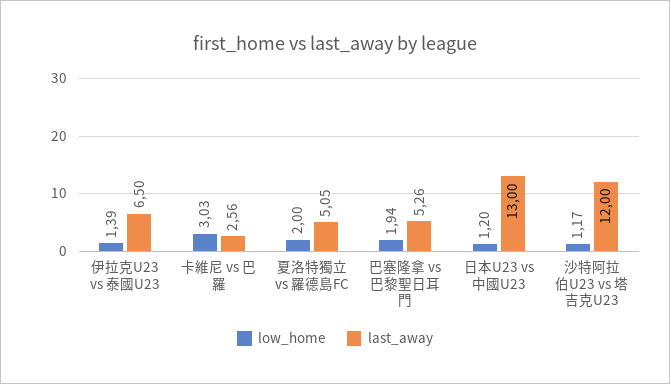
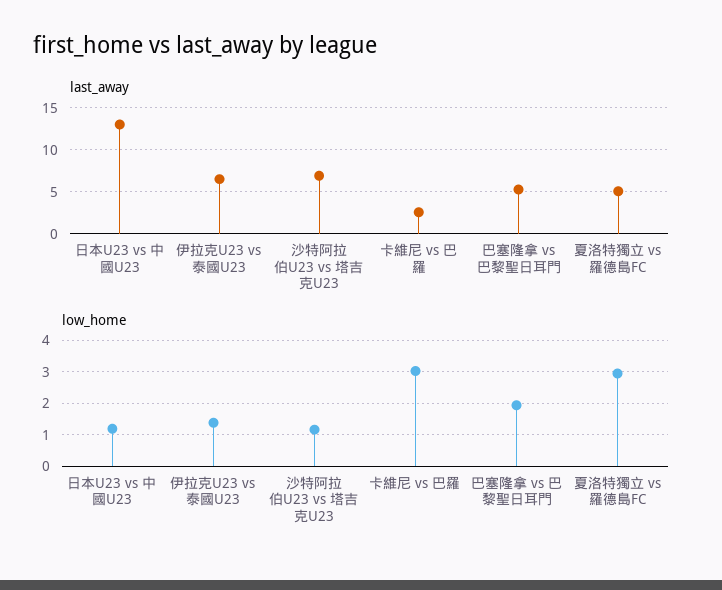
low_home, 夏洛特獨立 vs 羅德島FC: 2 -> 3
last_away, 沙特阿拉伯U23 vs 塔吉克U23: 12 -> 7

